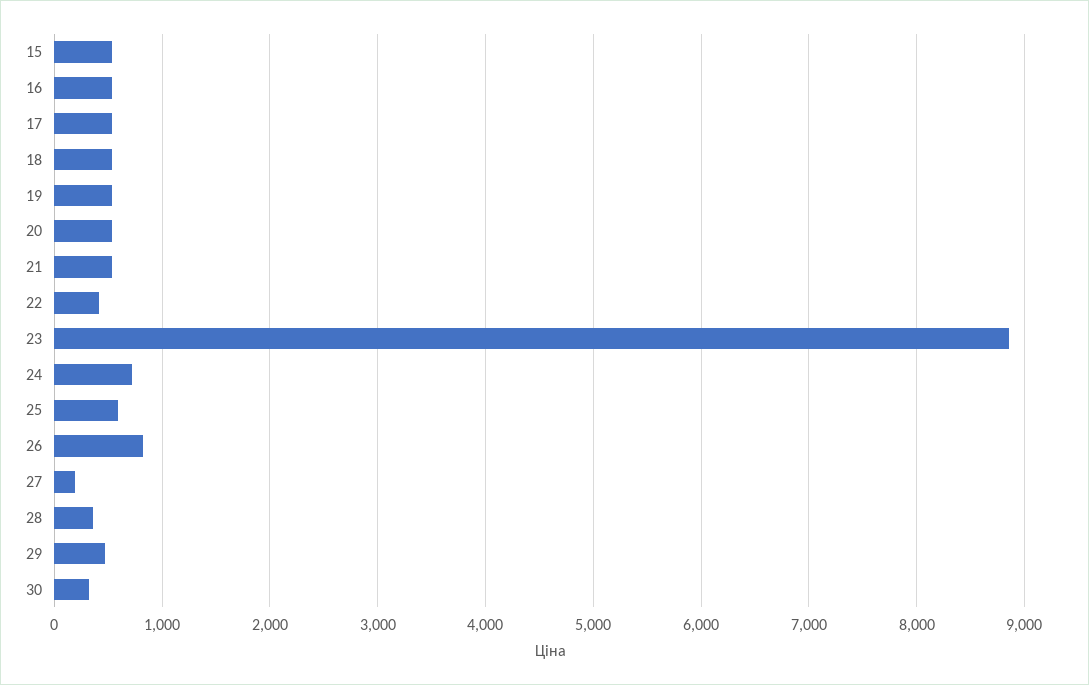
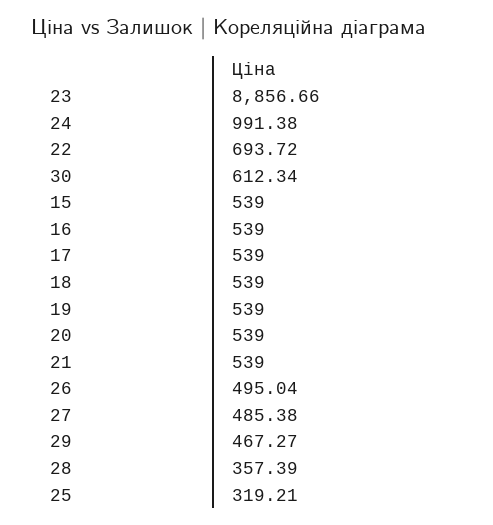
22: 400 -> 693.72
24: 700 -> 991.38
25: 600 -> 319.21
26: 800 -> 495.04
27: 200 -> 485.38
30: 300 -> 612.34

